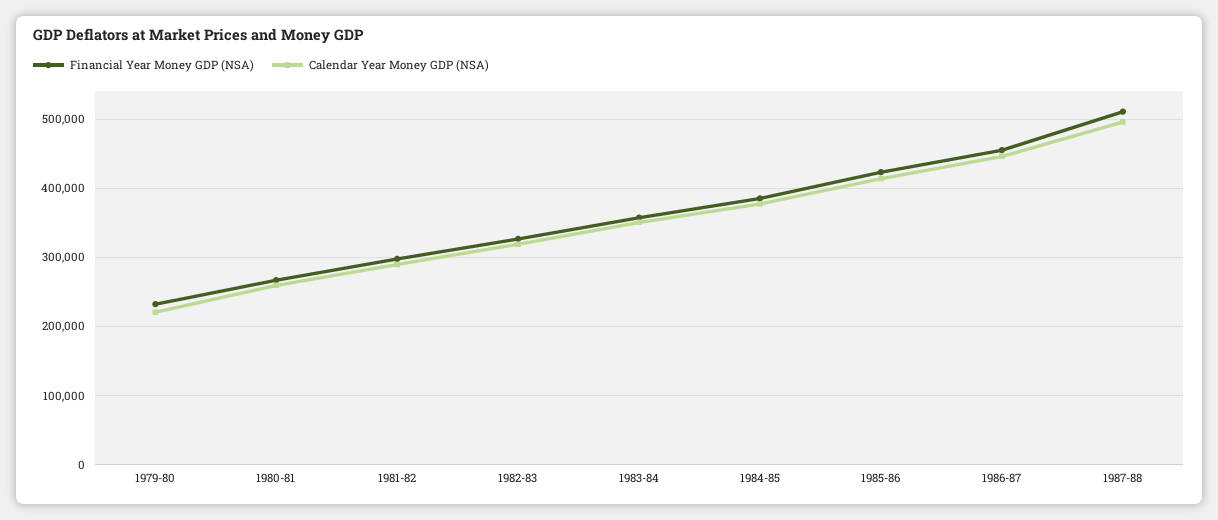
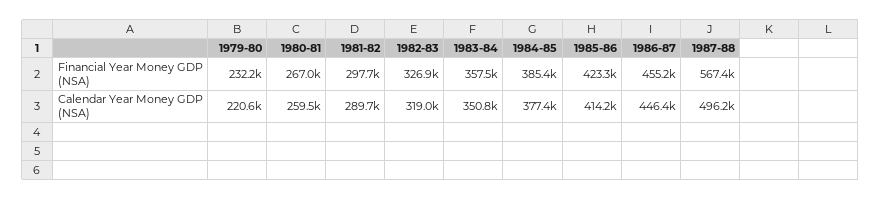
Financial Year Money GDP (NSA), 1987-88: 510000 -> 567400

